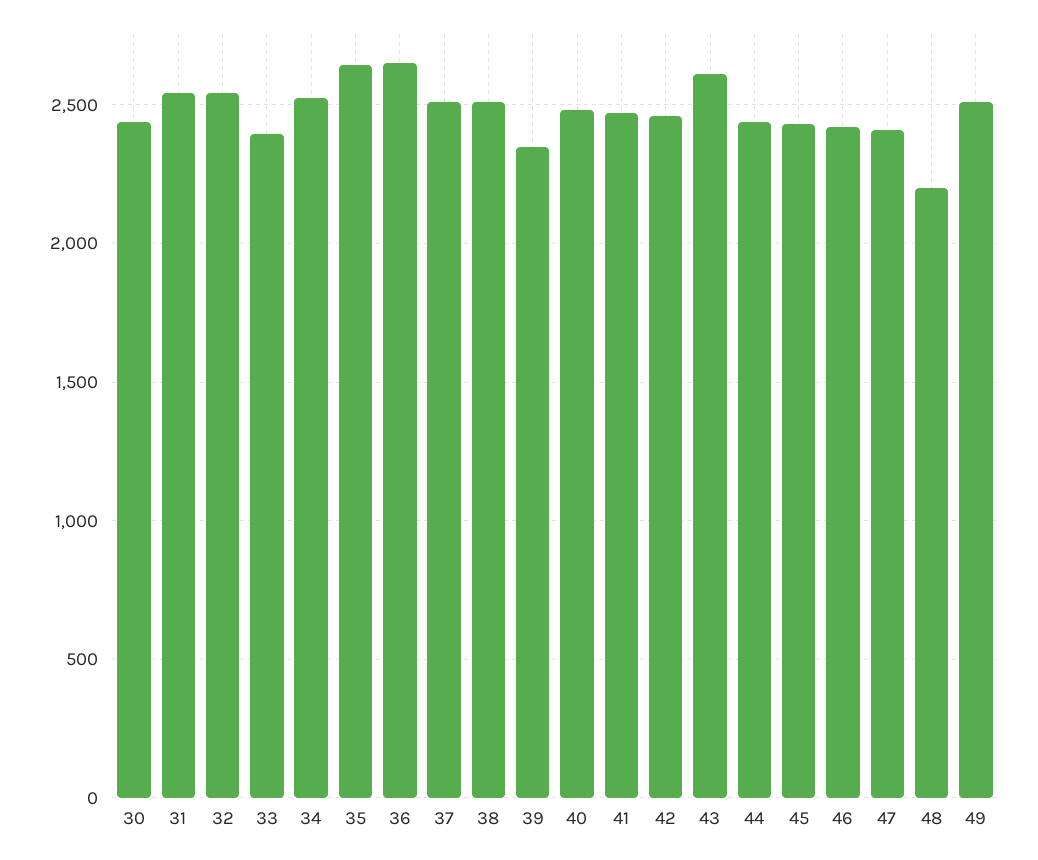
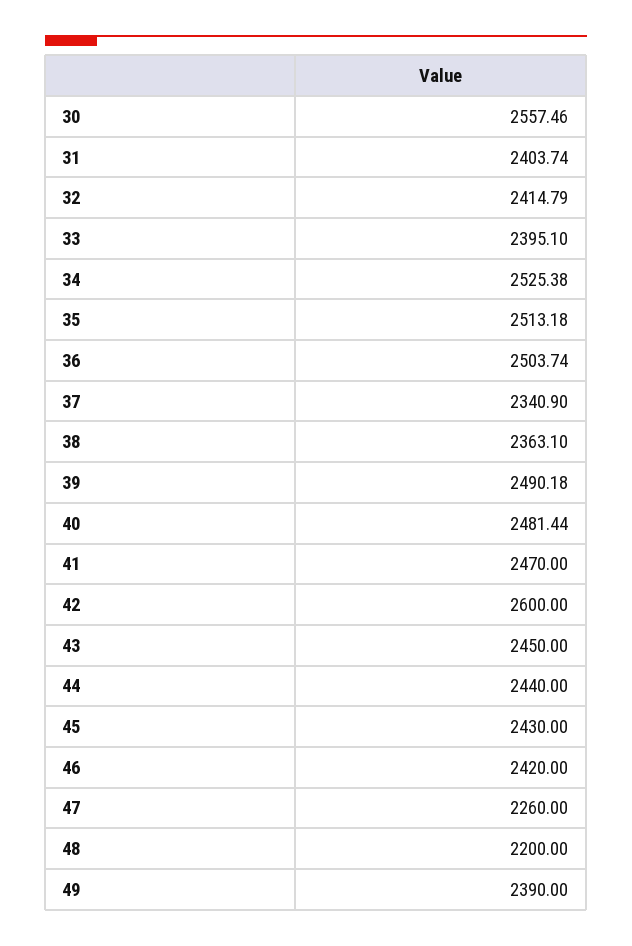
30: 2450 -> 2557.46
31: 2550 -> 2403.74
32: 2550 -> 2414.79
35: 2650 -> 2513.18
36: 2650 -> 2503.74
37: 2500 -> 2340.9
38: 2500 -> 2363.1
39: 2350 -> 2490.18
42: 2450 -> 2600
43: 2600 -> 2450
47: 2400 -> 2260
49: 2500 -> 2390

